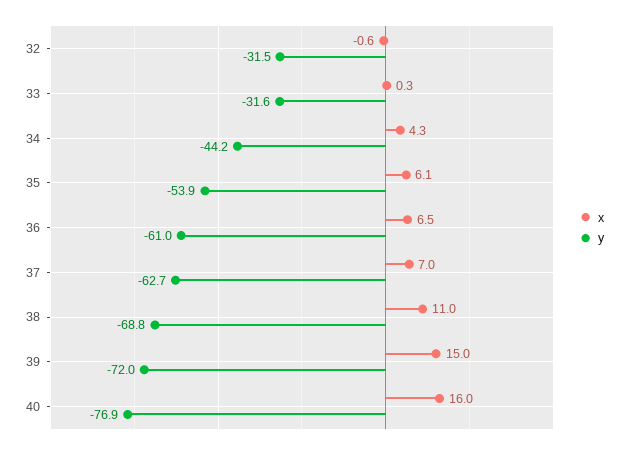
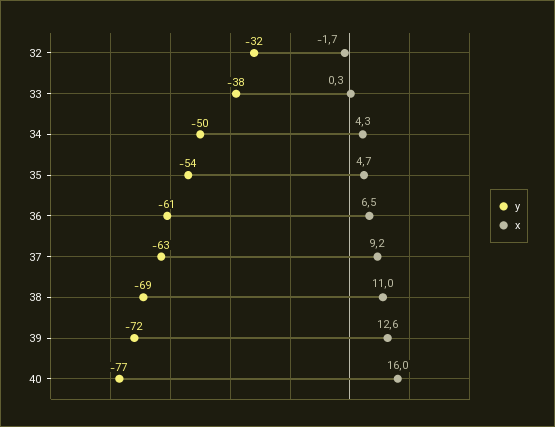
x, 32: -0.6 -> -1.7
y, 33: -31.6 -> -38
y, 34: -44.2 -> -50
x, 35: 6.1 -> 4.7
x, 37: 7 -> 9.2
x, 39: 15 -> 12.6

